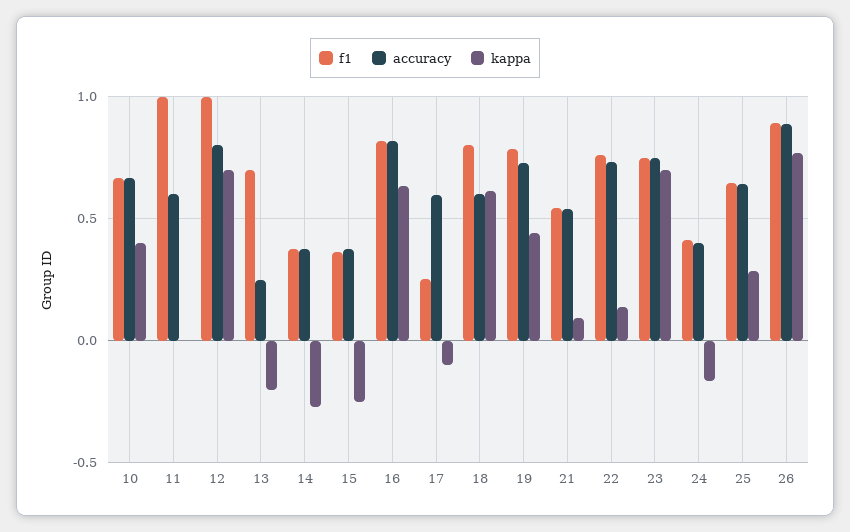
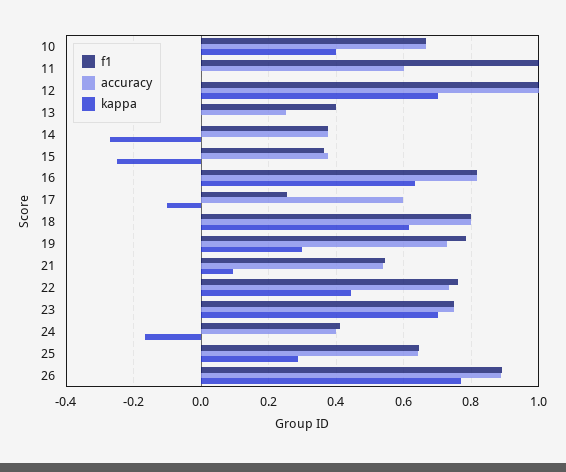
accuracy, 12: 0.8 -> 1
f1, 13: 0.7 -> 0.4
kappa, 13: -0.2 -> 0
accuracy, 18: 0.6 -> 0.8
kappa, 19: 0.45 -> 0.3
kappa, 22: 0.15 -> 0.44

